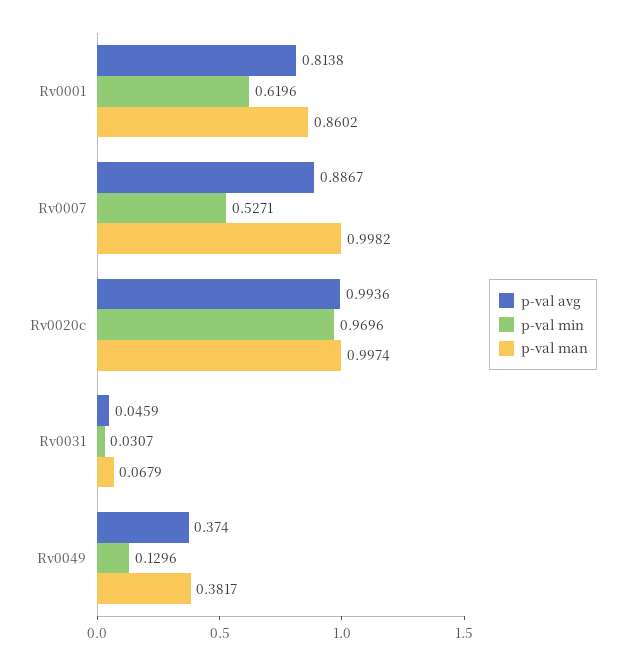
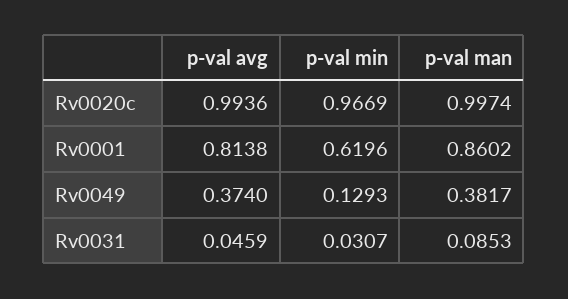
p-val avg, Rv0007: 0.8867 -> none
p-val min, Rv0007: 0.5271 -> none
p-val man, Rv0007: 0.9982 -> none
p-val min, Rv0020c: 0.9696 -> 0.9669
p-val man, Rv0031: 0.0679 -> 0.0853
p-val min, Rv0049: 0.1296 -> 0.1293

